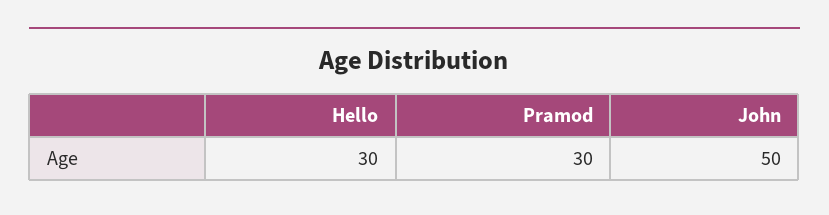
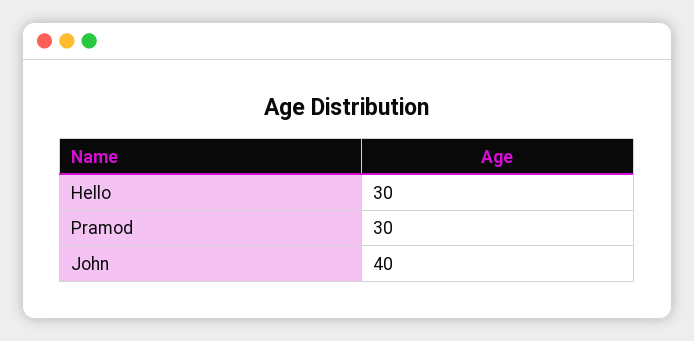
John: 50 -> 40

